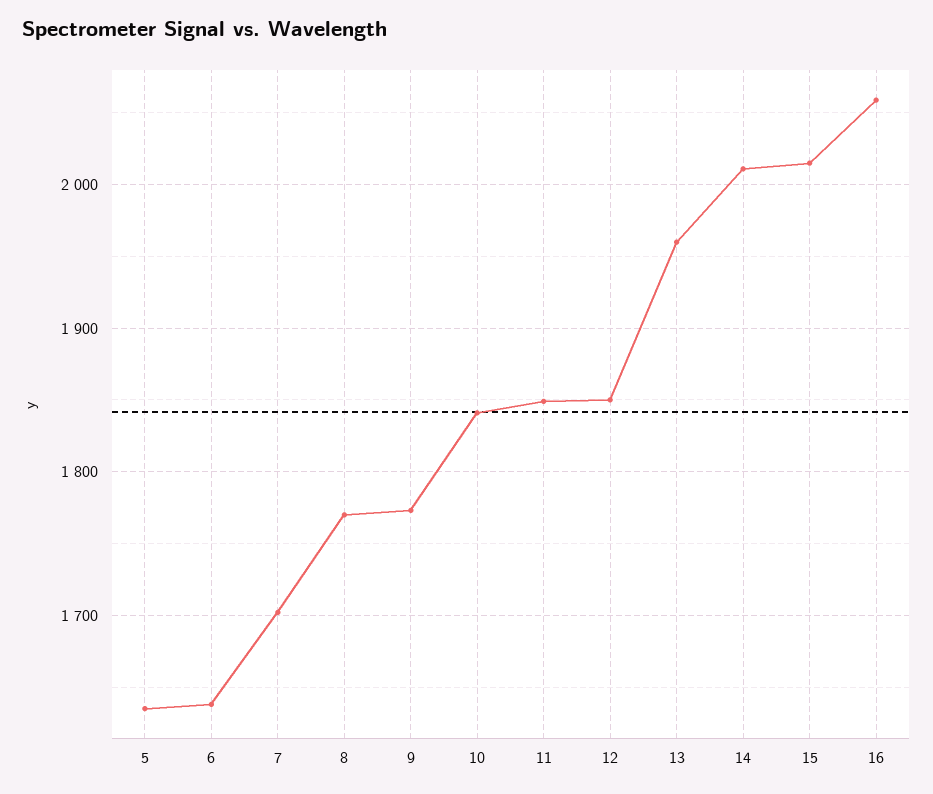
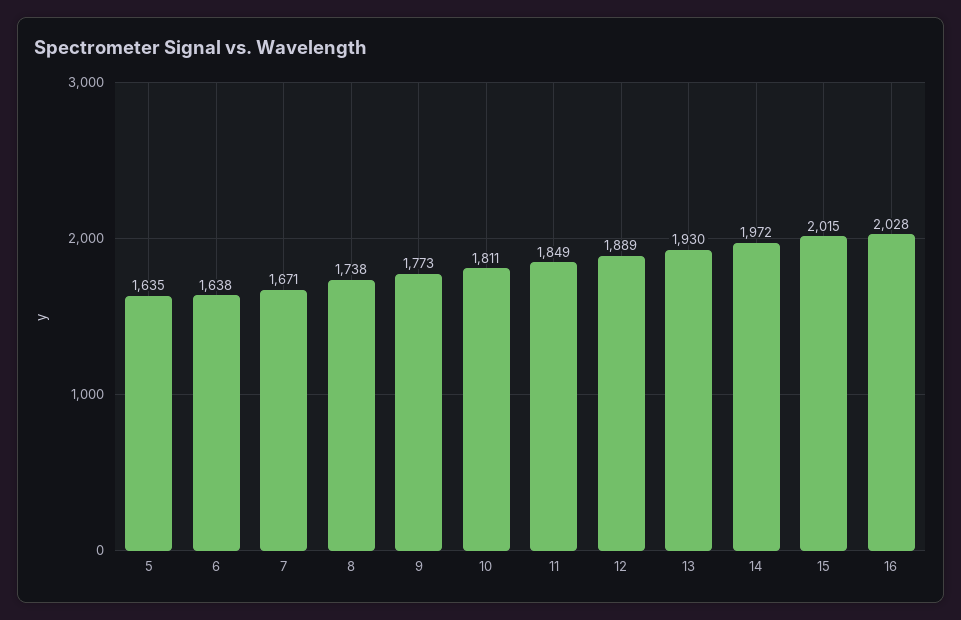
7: 1700 -> 1671
8: 1770 -> 1738
10: 1840 -> 1811
12: 1850 -> 1889
13: 1960 -> 1930
14: 2010 -> 1972
16: 2060 -> 2028

